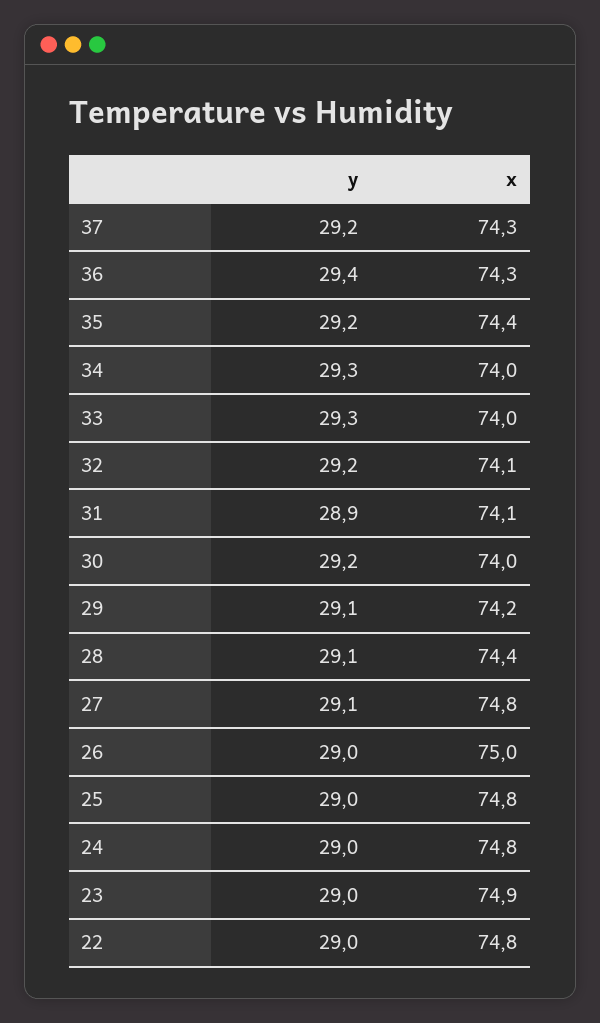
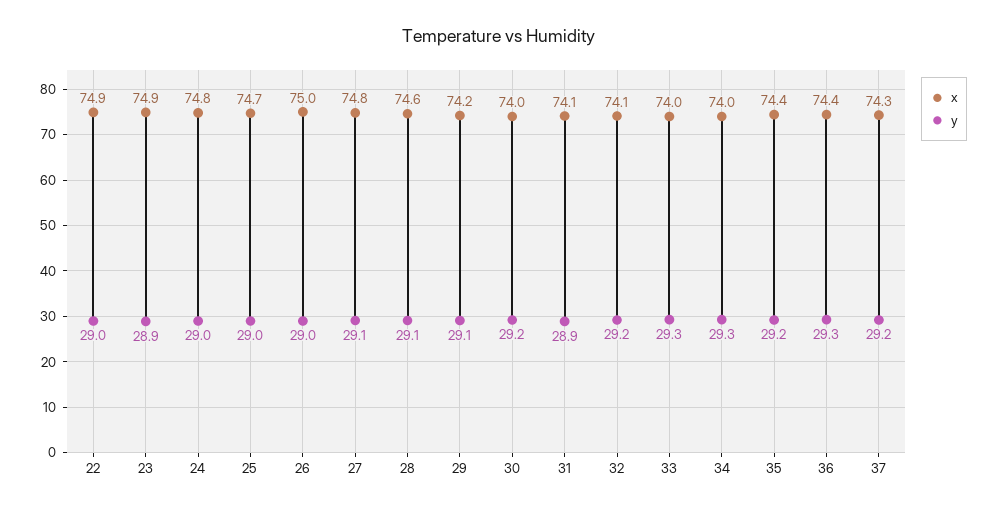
y, 36: 29.4 -> 29.3
x, 36: 74.3 -> 74.4
x, 28: 74.4 -> 74.6
x, 25: 74.8 -> 74.7
y, 23: 29 -> 28.9
x, 22: 74.8 -> 74.9

